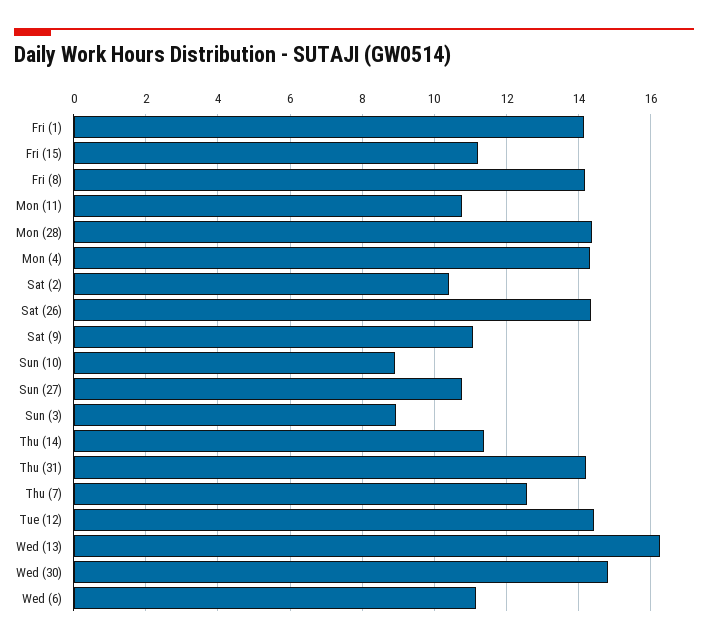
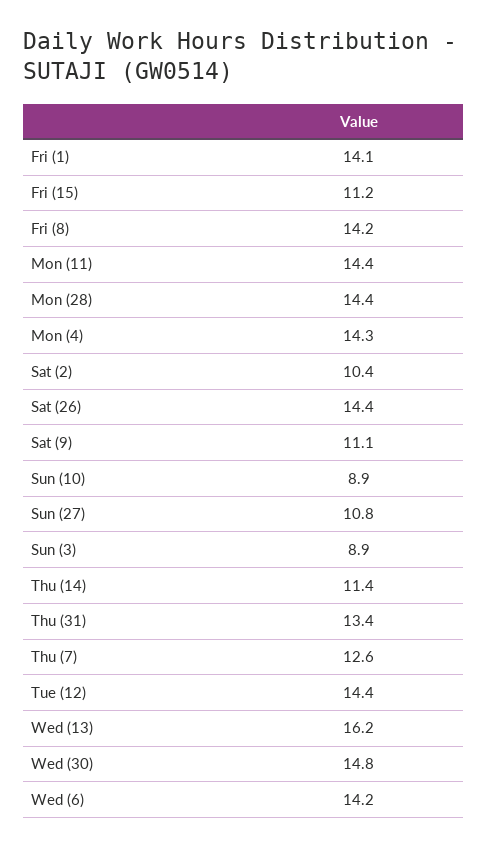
Mon (11): 10.8 -> 14.4
Thu (31): 14.2 -> 13.4
Wed (6): 11.2 -> 14.2

